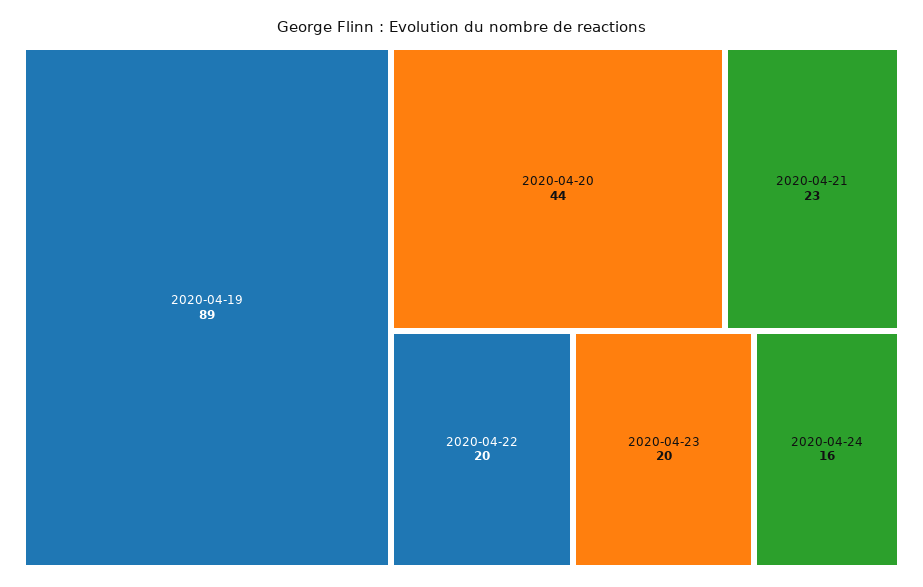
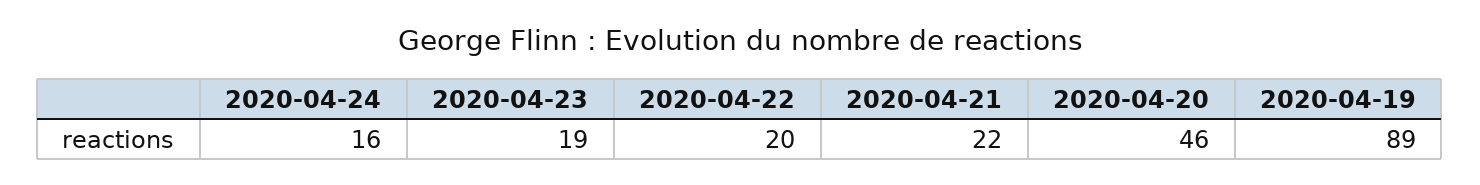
2020-04-20: 44 -> 46
2020-04-21: 23 -> 22
2020-04-23: 20 -> 19

